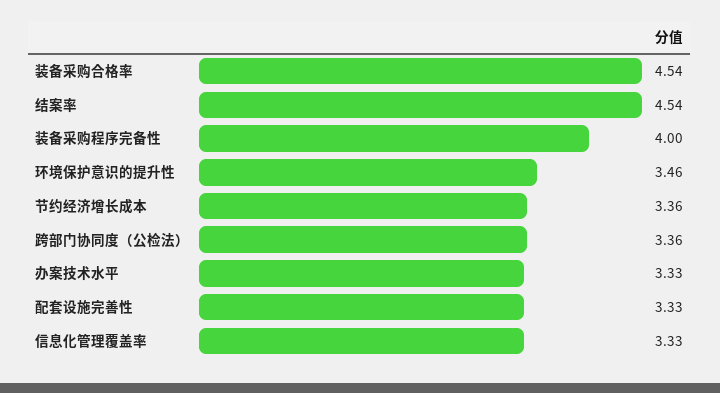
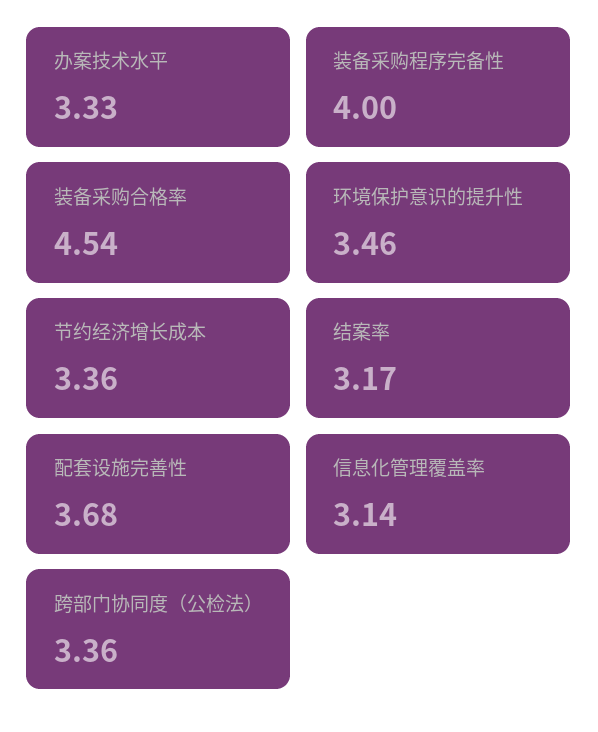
结案率: 4.54 -> 3.17
配套设施完善性: 3.33 -> 3.68
信息化管理覆盖率: 3.33 -> 3.14

